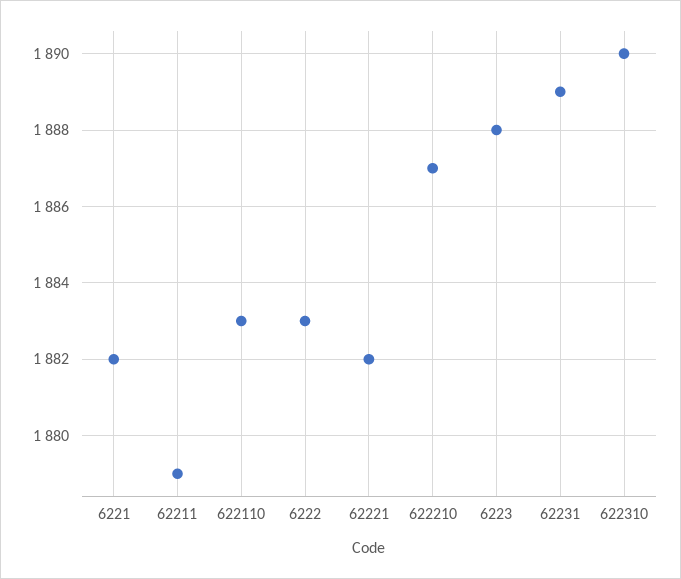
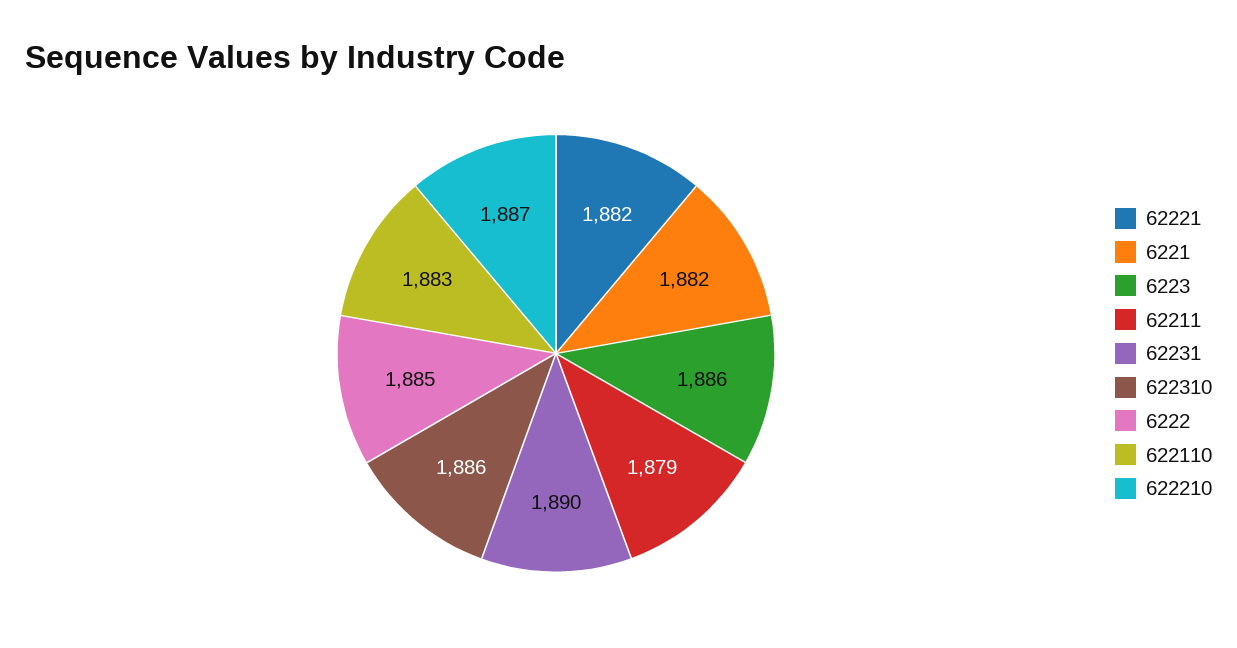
6222: 1883 -> 1885
6223: 1888 -> 1886
62231: 1889 -> 1890
622310: 1890 -> 1886

